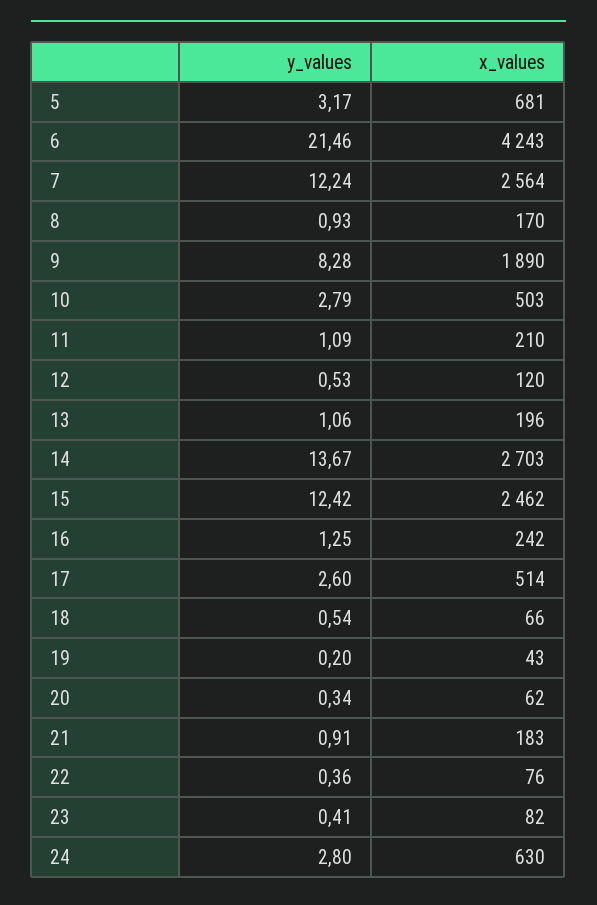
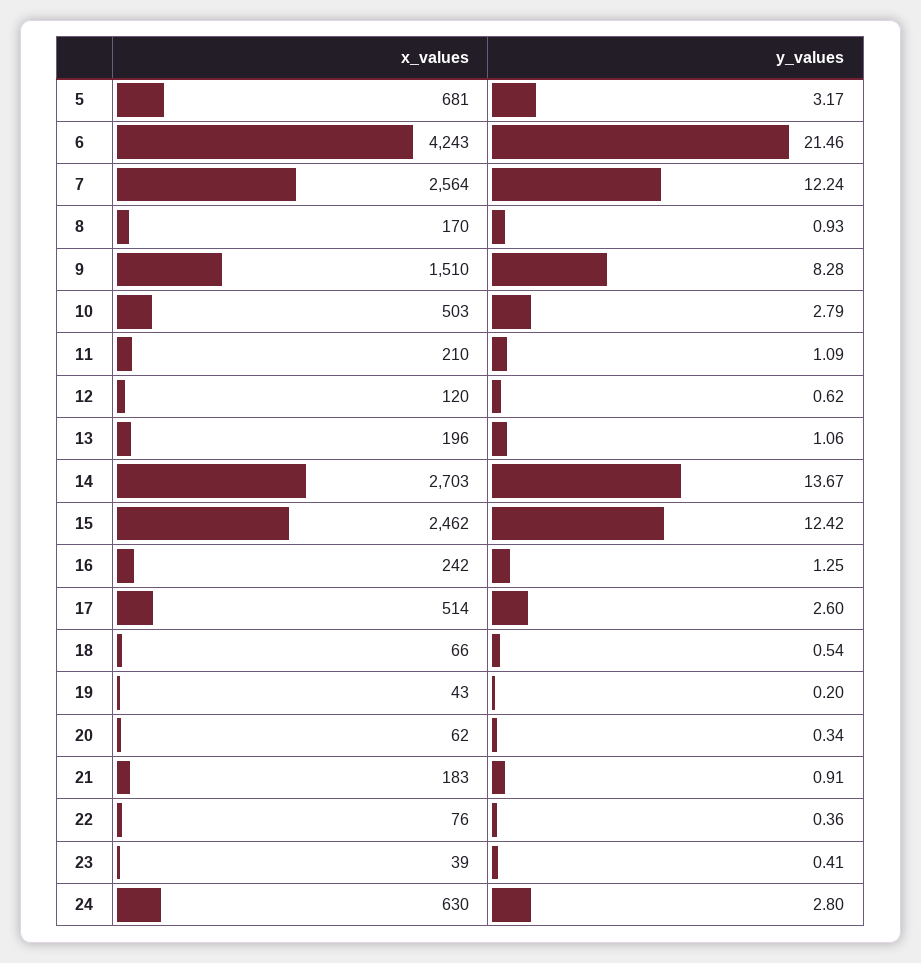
x_values, 9: 1890 -> 1510
y_values, 12: 0.53 -> 0.62
x_values, 23: 82 -> 39

